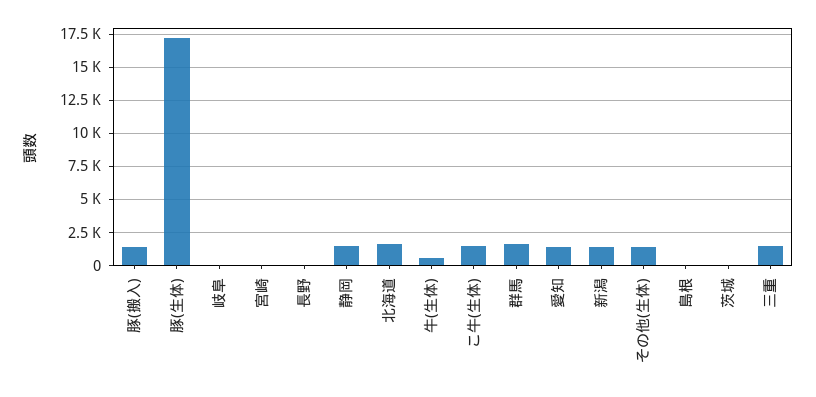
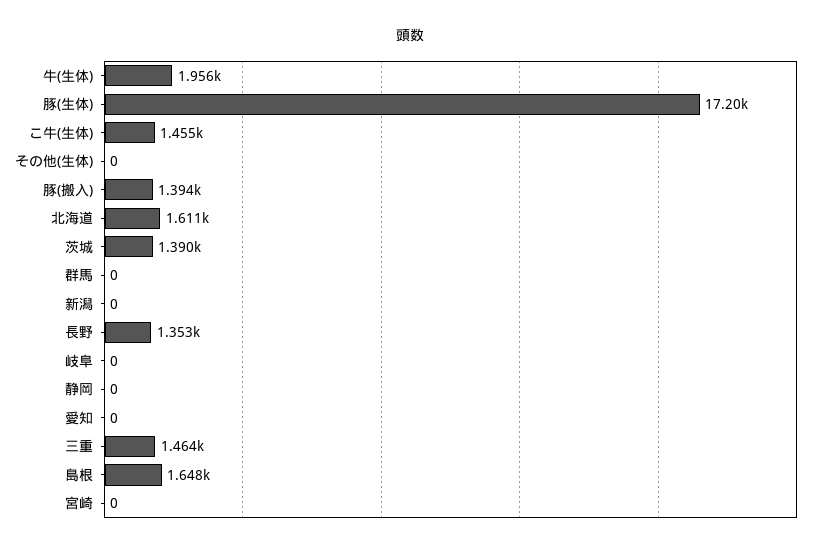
長野: 0 -> 1353
静岡: 1500 -> 0
牛(生体): 500 -> 1956
群馬: 1500 -> 0
愛知: 1500 -> 0
新潟: 1500 -> 0
その他(生体): 1500 -> 0
島根: 0 -> 1648
茨城: 0 -> 1390

